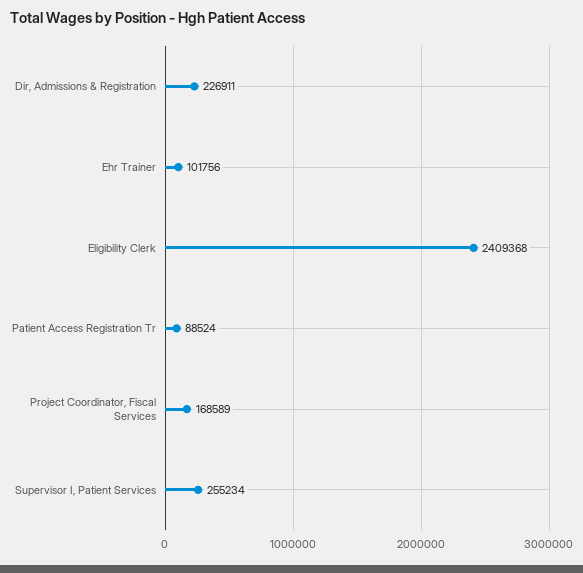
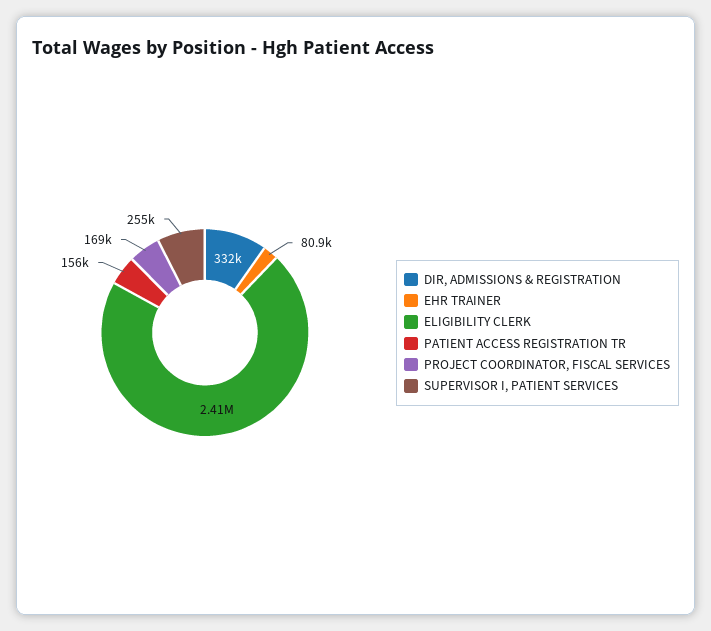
Dir, Admissions & Registration: 226911 -> 332000
Ehr Trainer: 101756 -> 80900
Patient Access Registration Tr: 88524 -> 156000

